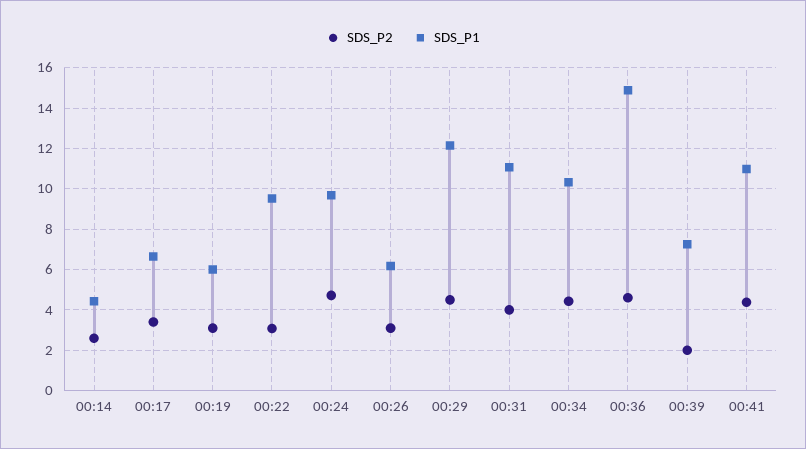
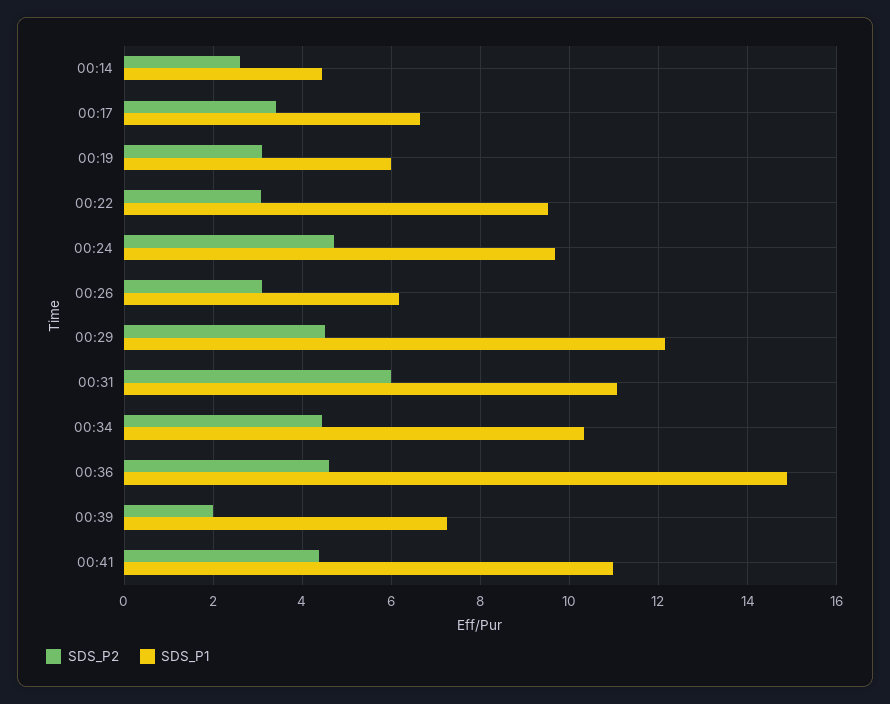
SDS_P2, 00:31: 4 -> 6

